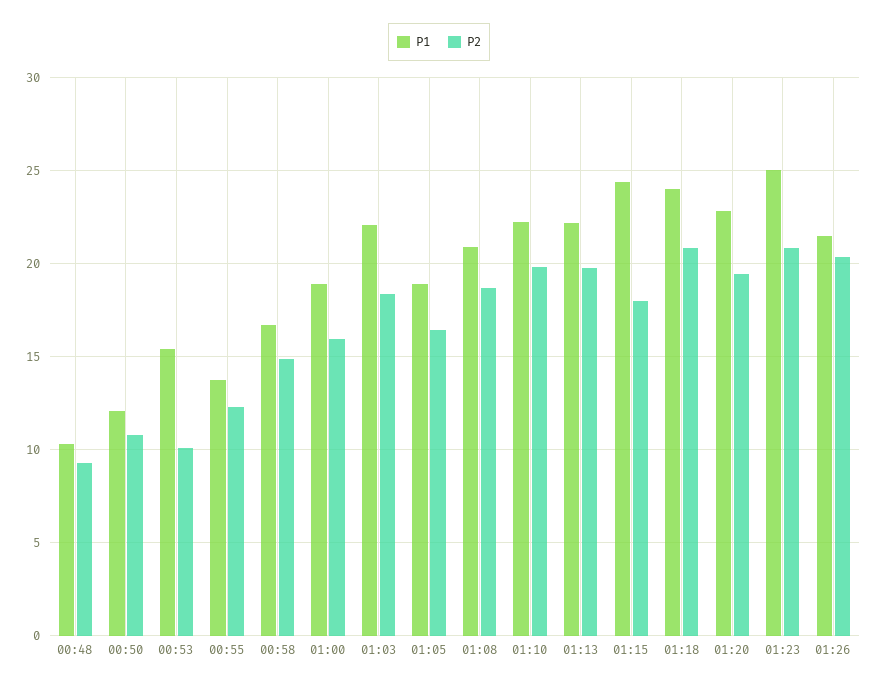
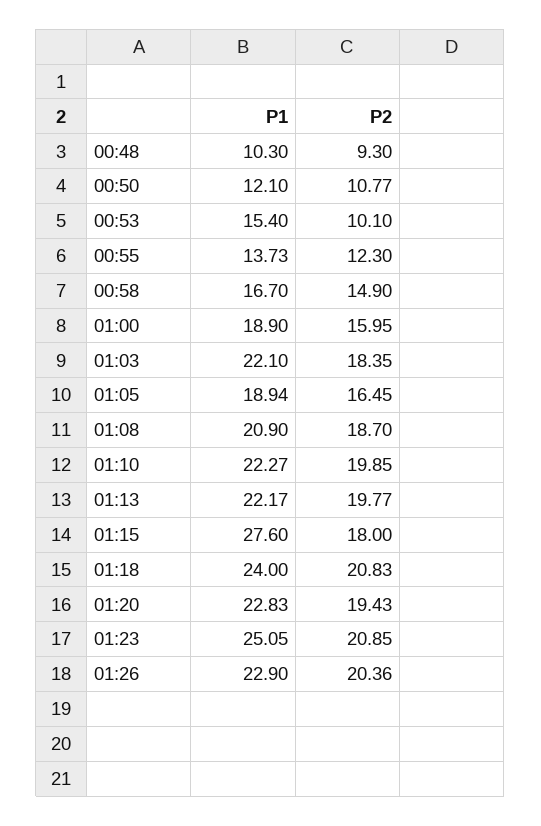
P1, 01:15: 24.5 -> 27.6
P1, 01:26: 21.5 -> 22.9

